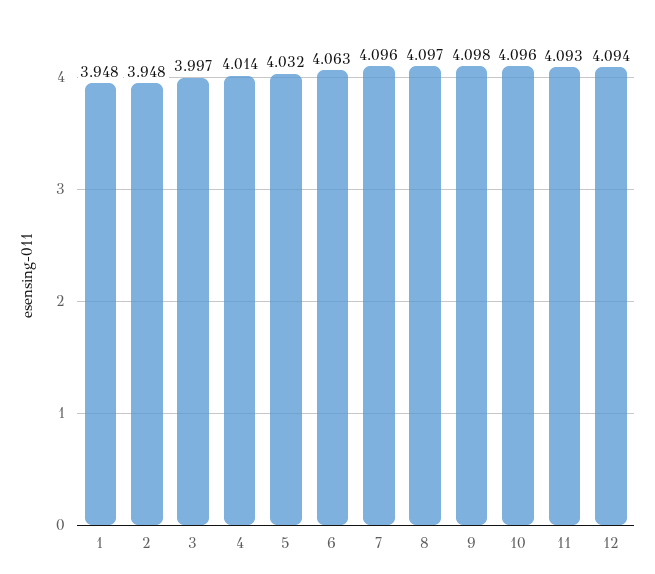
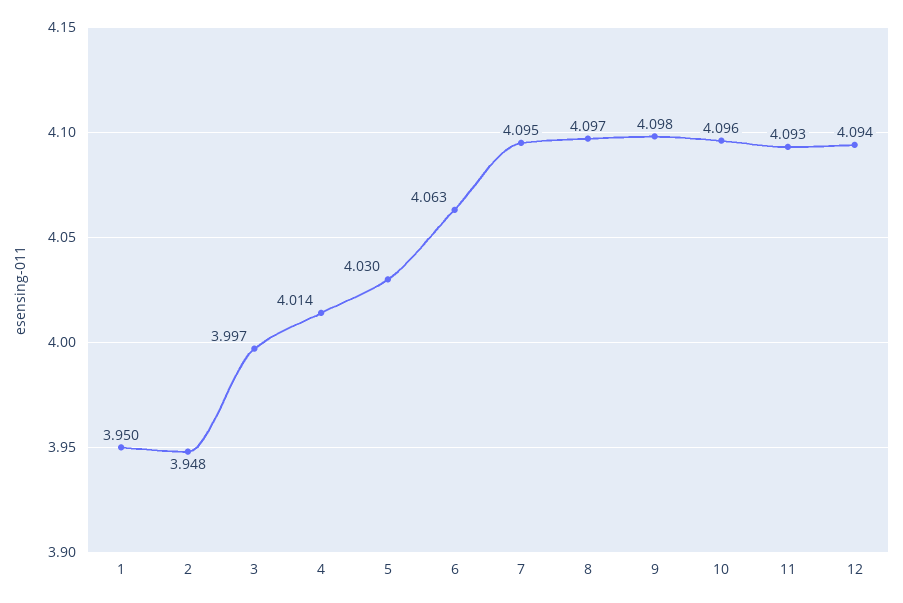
1: 3.948 -> 3.95
5: 4.032 -> 4.03
7: 4.096 -> 4.095

